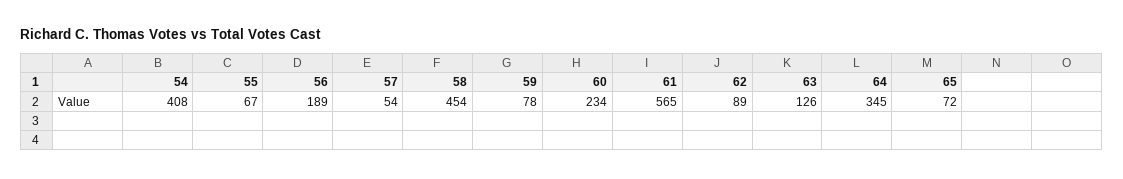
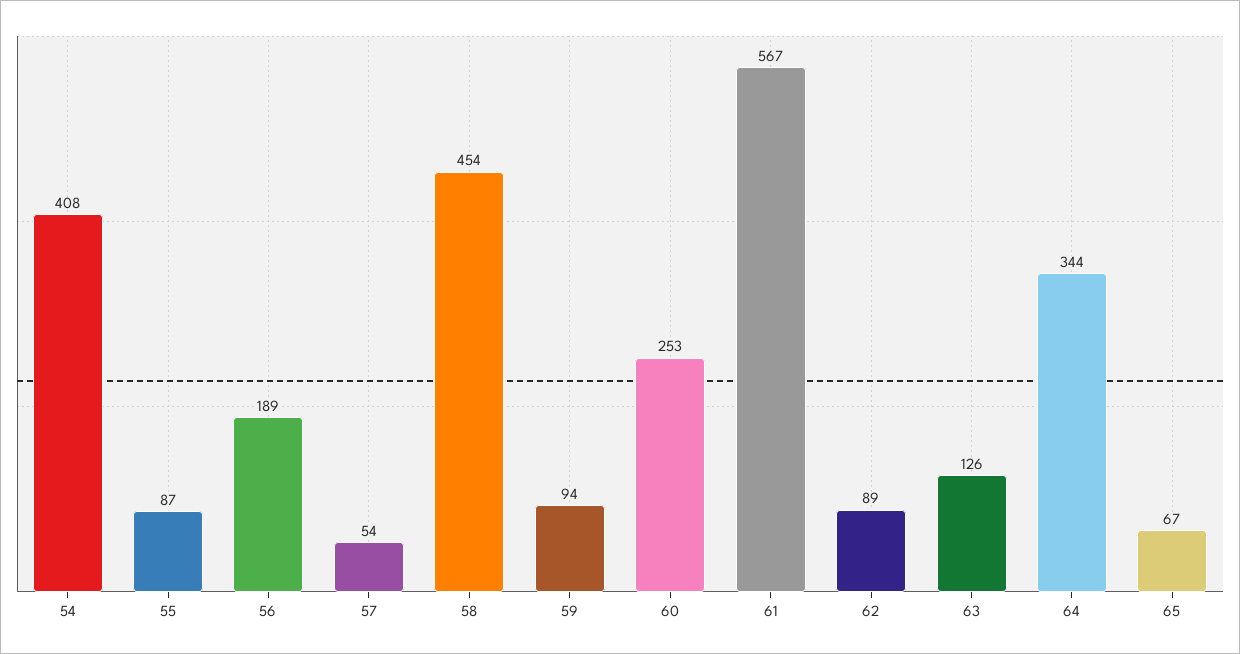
55: 67 -> 87
59: 78 -> 94
60: 234 -> 253
61: 565 -> 567
64: 345 -> 344
65: 72 -> 67

